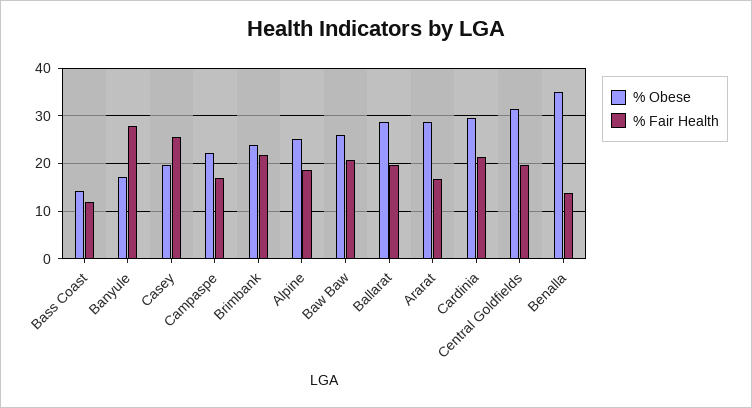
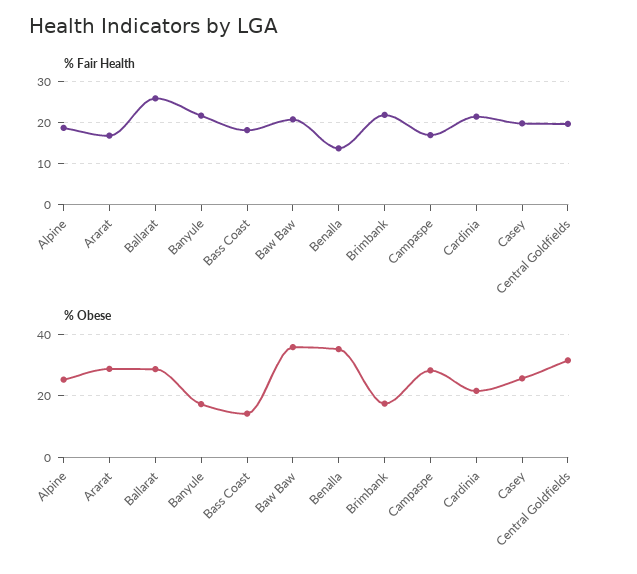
% Fair Health, Bass Coast: 12 -> 18
% Fair Health, Banyule: 28 -> 22
% Obese, Casey: 20 -> 26
% Fair Health, Casey: 26 -> 20
% Obese, Campaspe: 22 -> 28
% Obese, Brimbank: 24 -> 18
% Obese, Baw Baw: 26 -> 36
% Fair Health, Ballarat: 20 -> 26
% Obese, Cardinia: 30 -> 22

